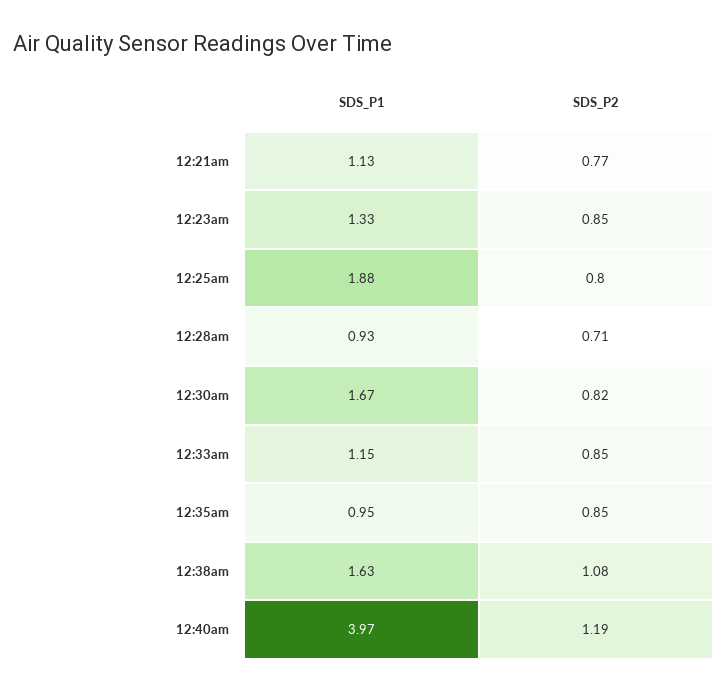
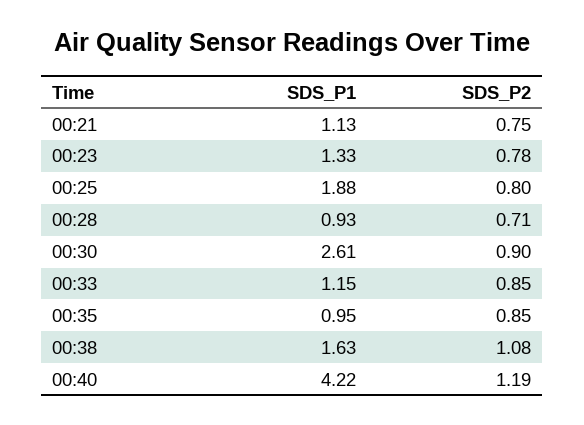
SDS_P2, 12:21am: 0.77 -> 0.75
SDS_P2, 12:23am: 0.85 -> 0.78
SDS_P1, 12:30am: 1.67 -> 2.61
SDS_P2, 12:30am: 0.82 -> 0.9
SDS_P1, 12:40am: 3.97 -> 4.22

